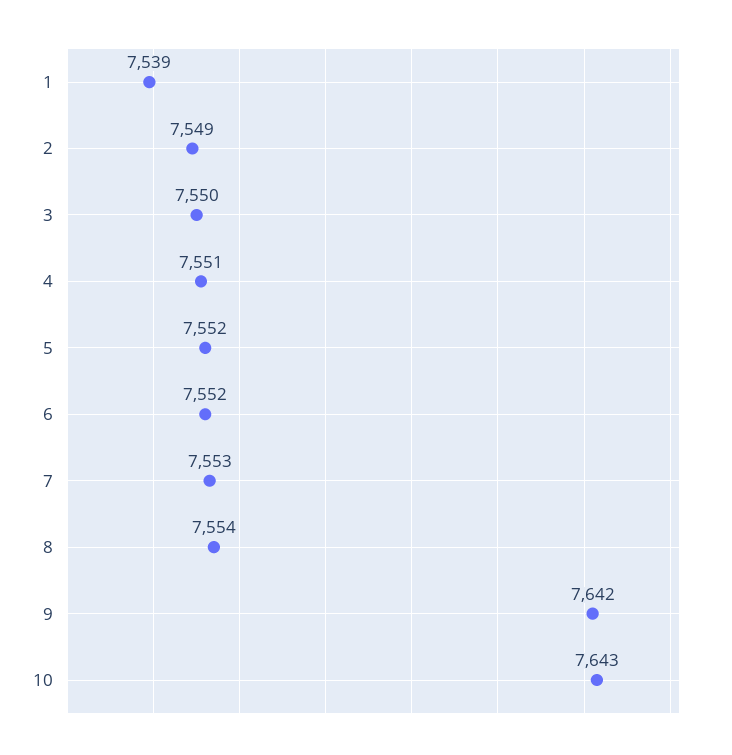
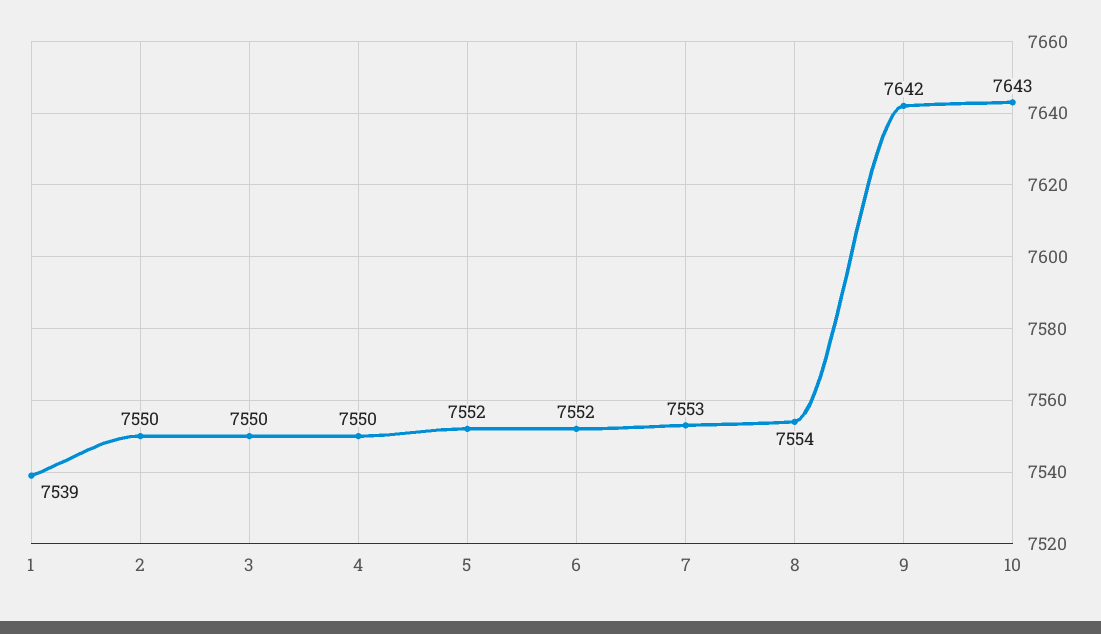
2: 7549 -> 7550
4: 7551 -> 7550

